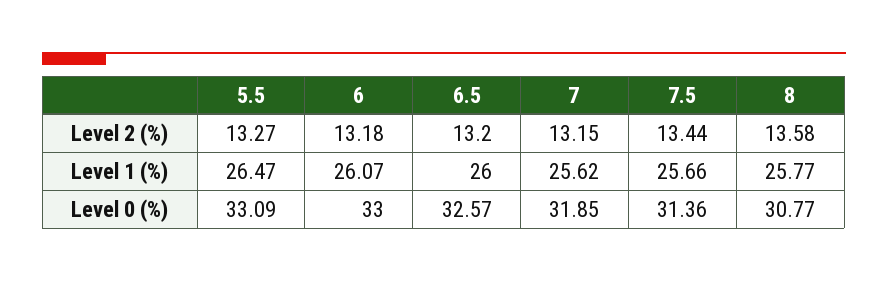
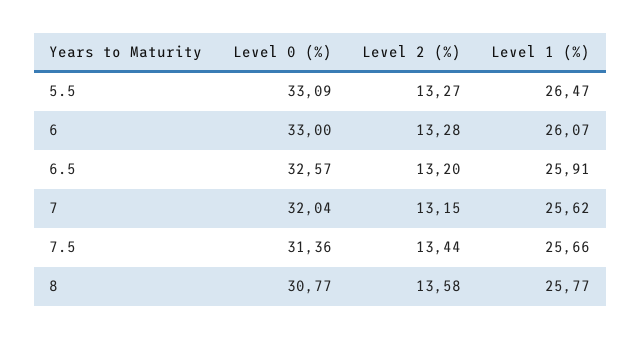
6, Level 2 (%): 13.18 -> 13.28
6.5, Level 1 (%): 26 -> 25.91
7, Level 0 (%): 31.85 -> 32.04

